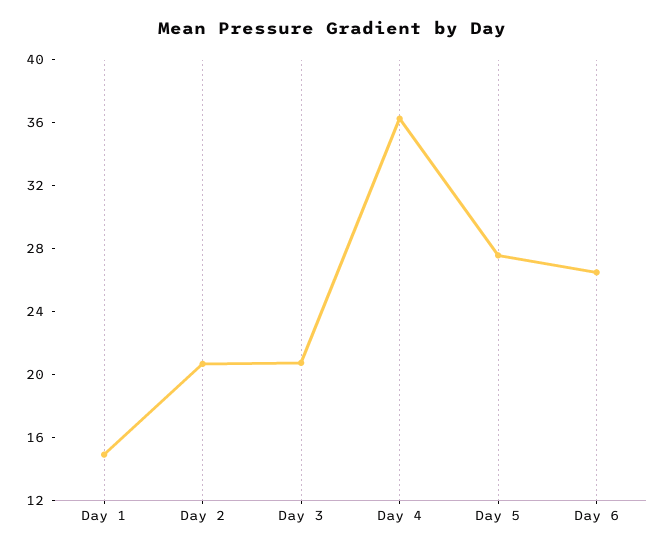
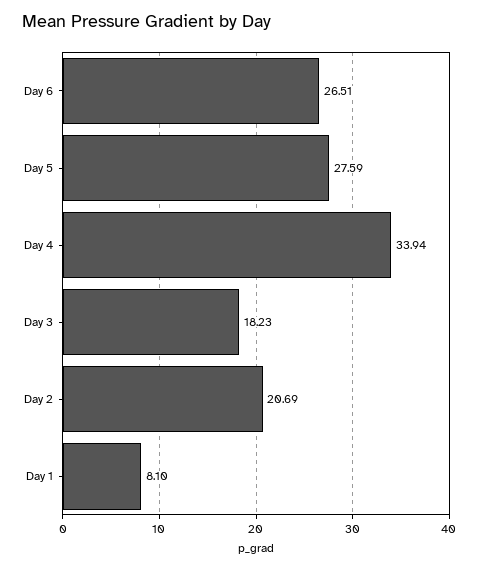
Day 1: 15 -> 8.1
Day 3: 21 -> 18.23
Day 4: 36 -> 33.94

